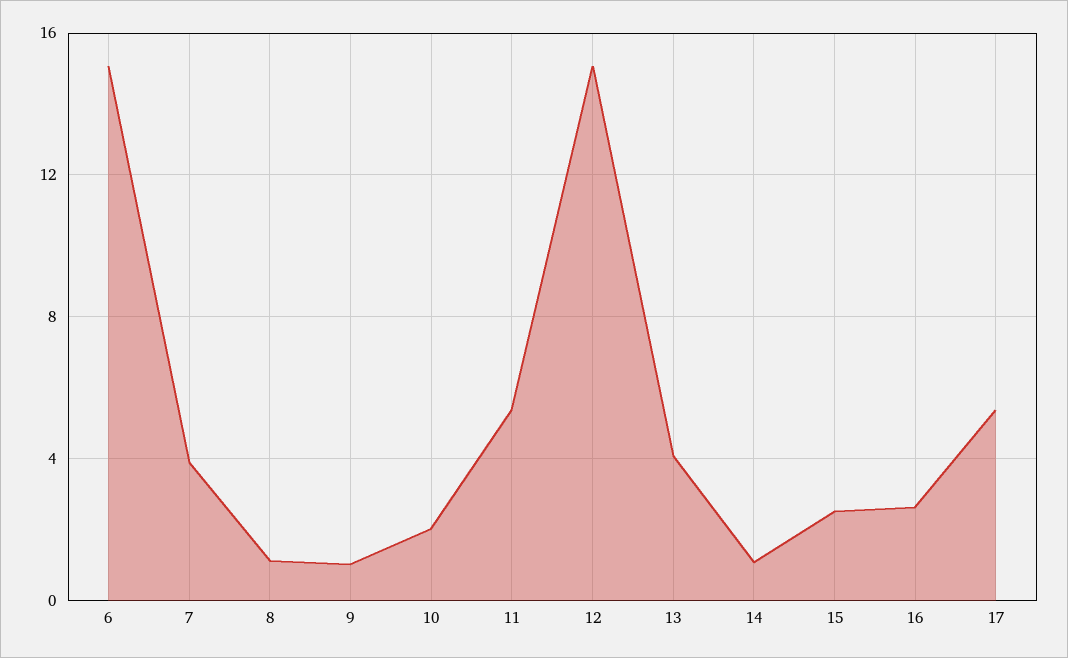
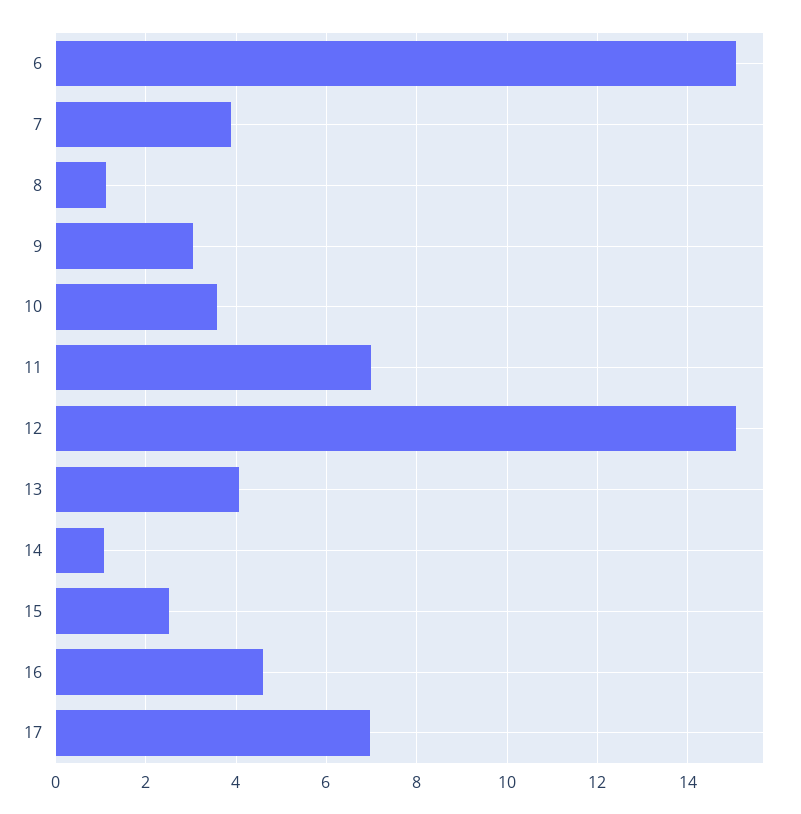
9: 1 -> 3
10: 2 -> 3.6
11: 5.5 -> 7
16: 2.5 -> 4.6
17: 5.5 -> 7

